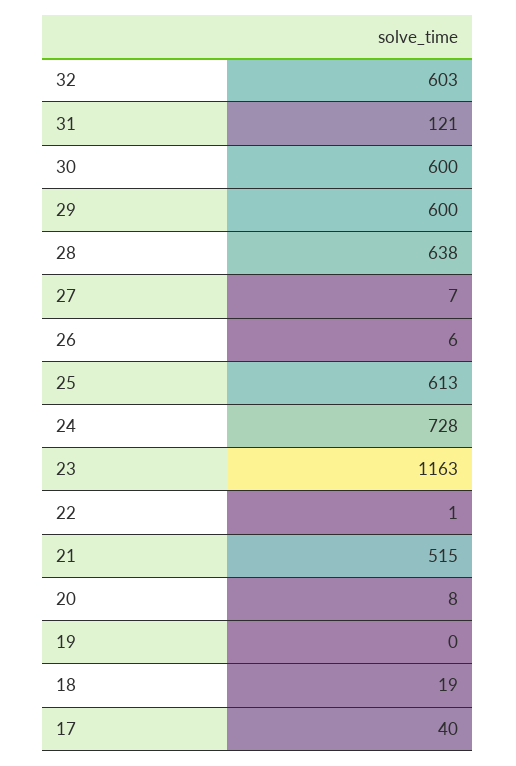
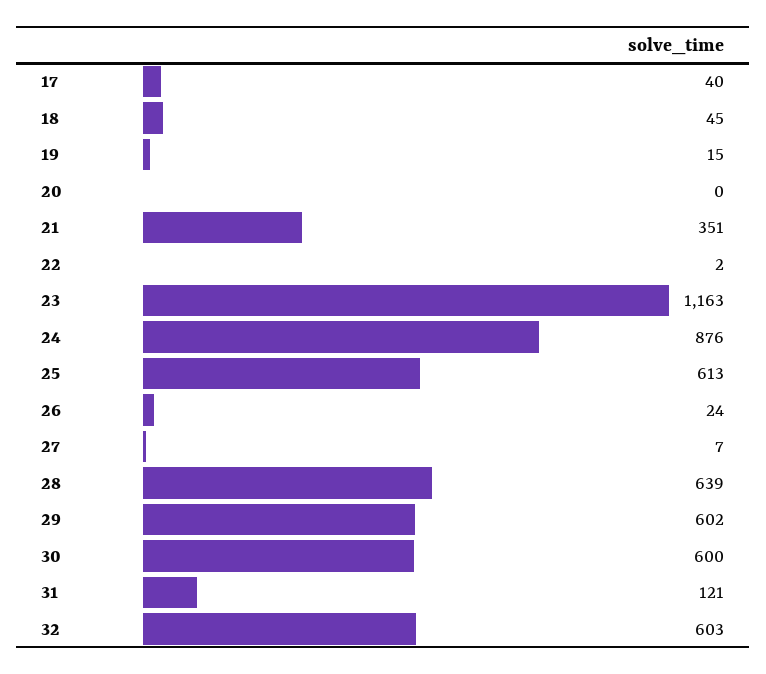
29: 600 -> 602
28: 638 -> 639
26: 6 -> 24
24: 728 -> 876
22: 1 -> 2
21: 515 -> 351
20: 8 -> 0
19: 0 -> 15
18: 19 -> 45

